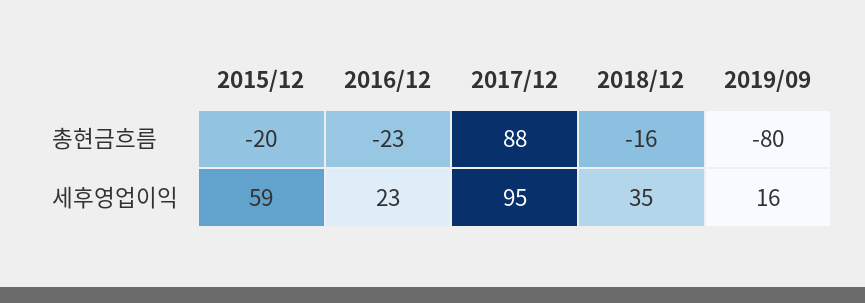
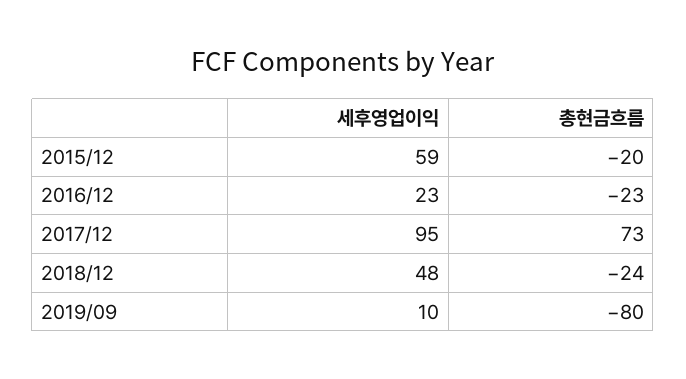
2017/12, 총현금흐름: 88 -> 73
2018/12, 총현금흐름: -16 -> -24
2018/12, 세후영업이익: 35 -> 48
2019/09, 세후영업이익: 16 -> 10

